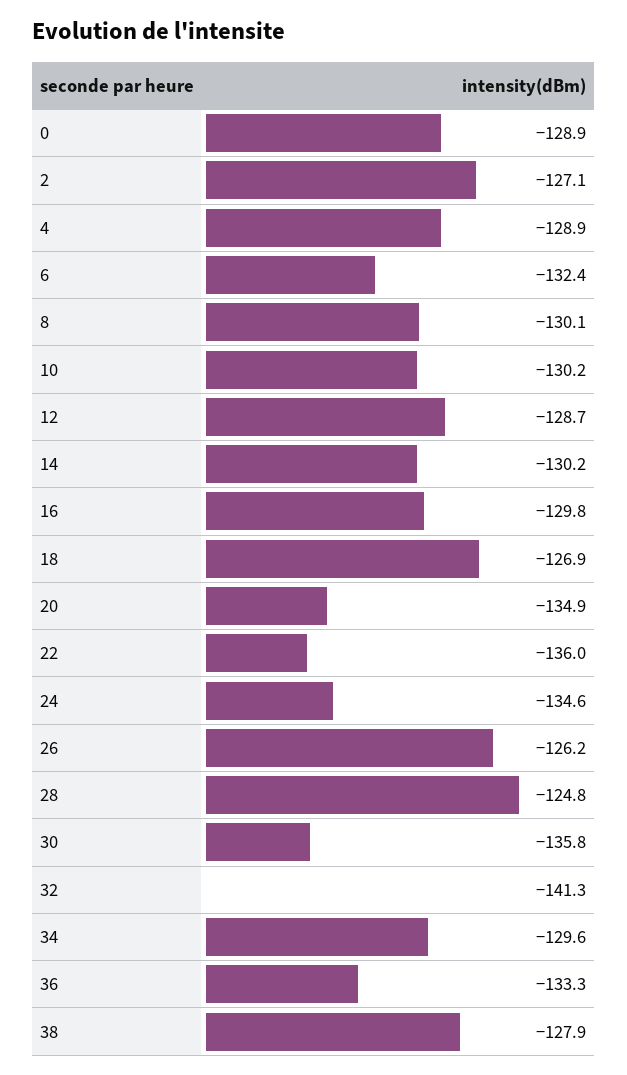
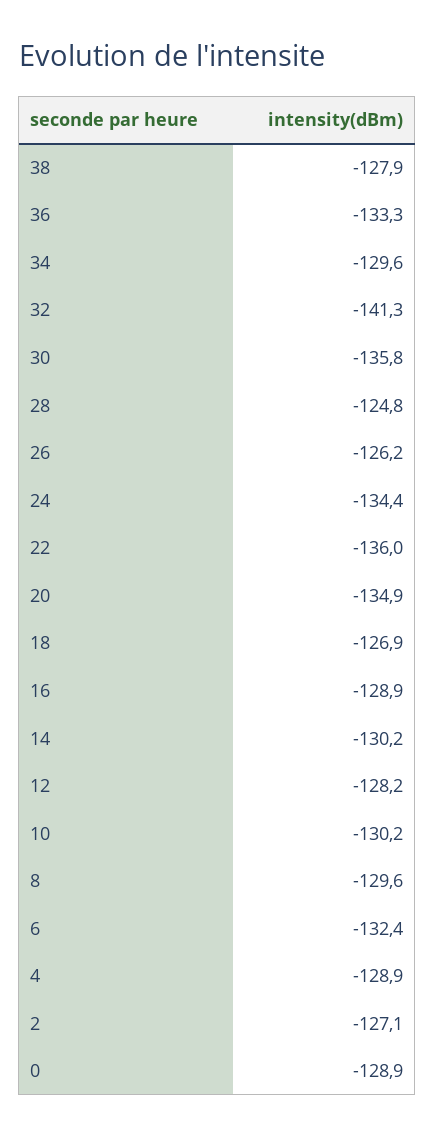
8: -130.1 -> -129.6
12: -128.7 -> -128.2
16: -129.8 -> -128.9
24: -134.6 -> -134.4

